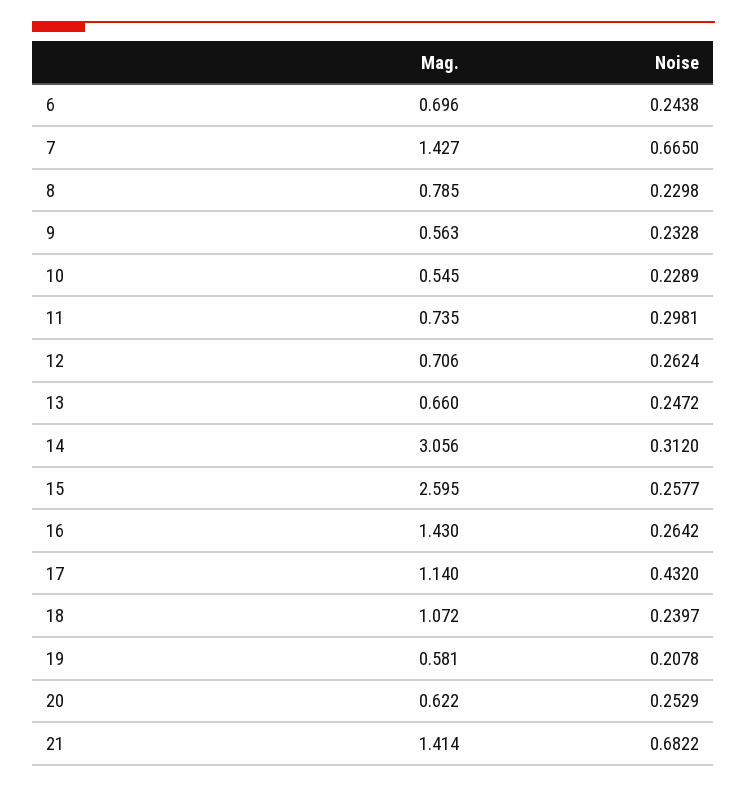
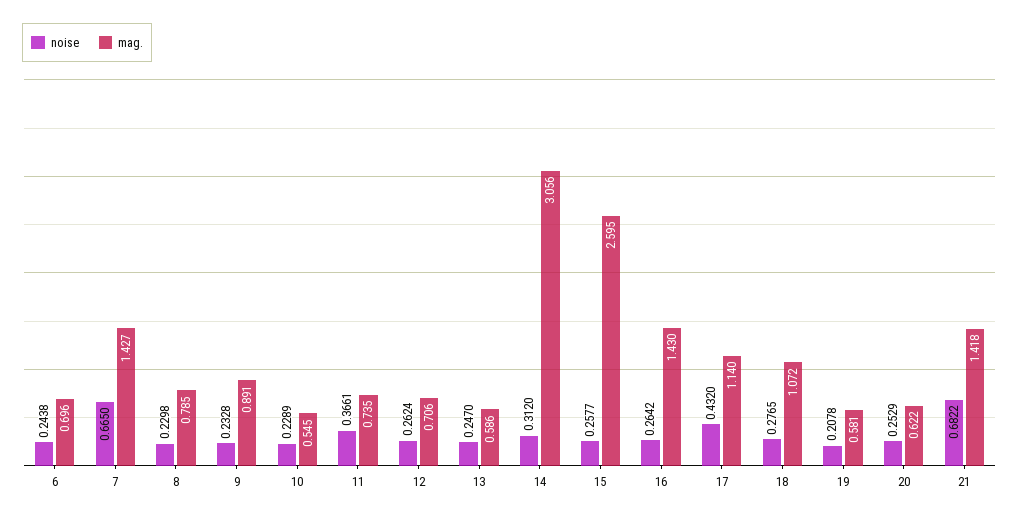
Mag., 9: 0.563 -> 0.891
Noise, 11: 0.2981 -> 0.3661
Mag., 13: 0.66 -> 0.586
Noise, 13: 0.2472 -> 0.247
Noise, 18: 0.2397 -> 0.2765
Mag., 21: 1.414 -> 1.418

